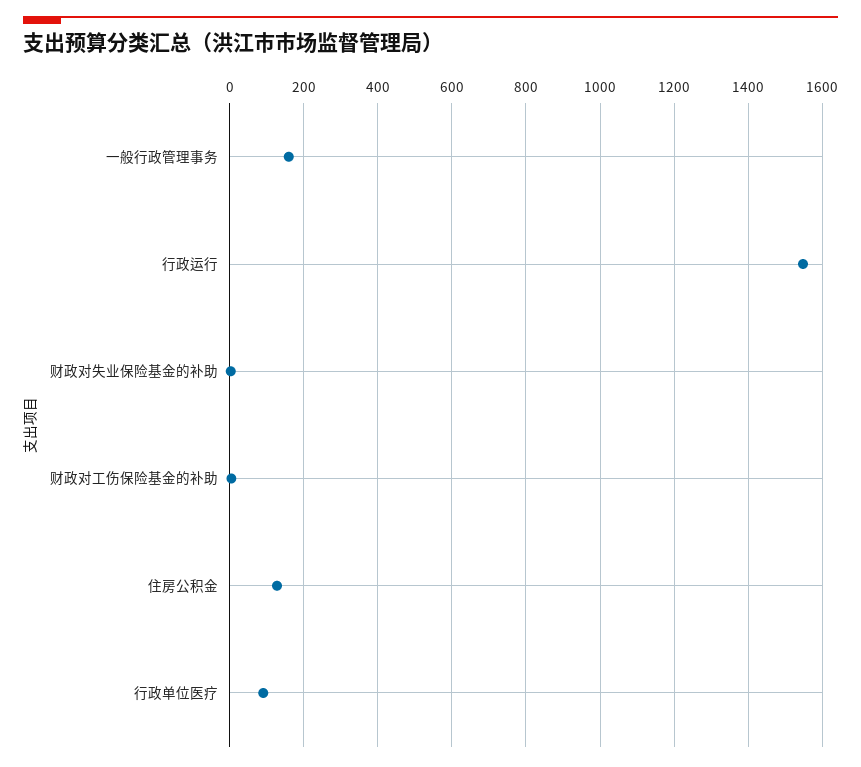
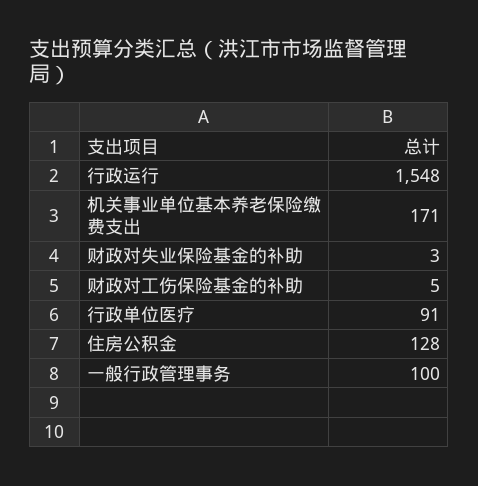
一般行政管理事务: 160 -> 100
机关事业单位基本养老保险缴费支出: none -> 171

